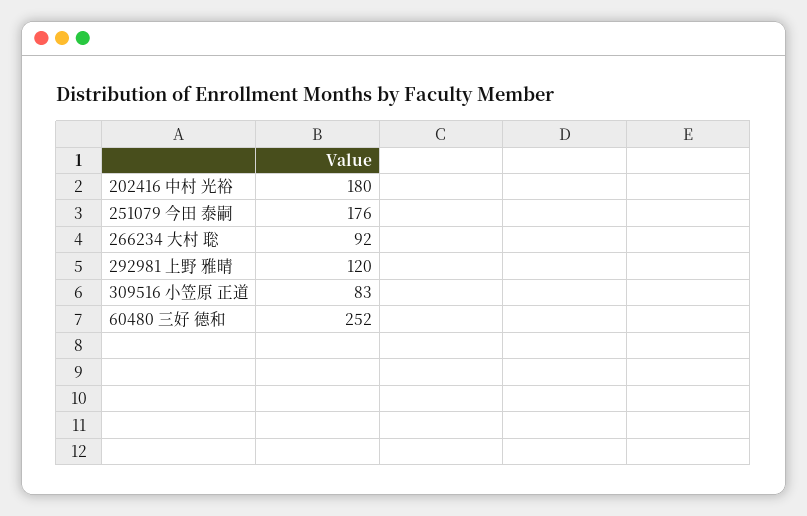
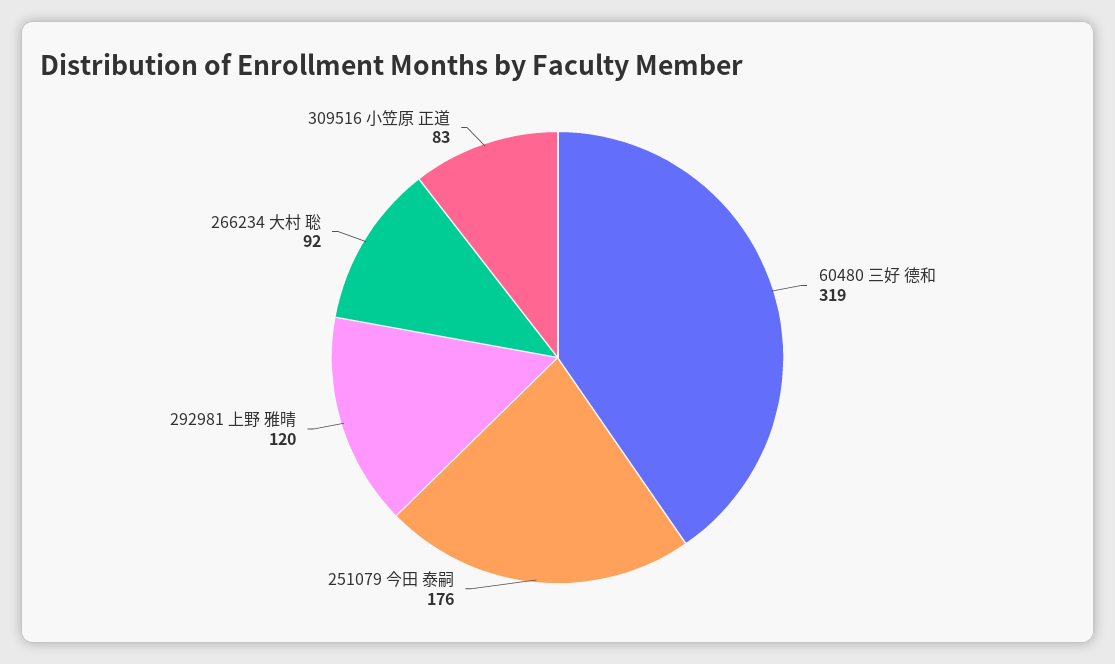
202416 中村 光裕: 180 -> none
60480 三好 德和: 252 -> 319

